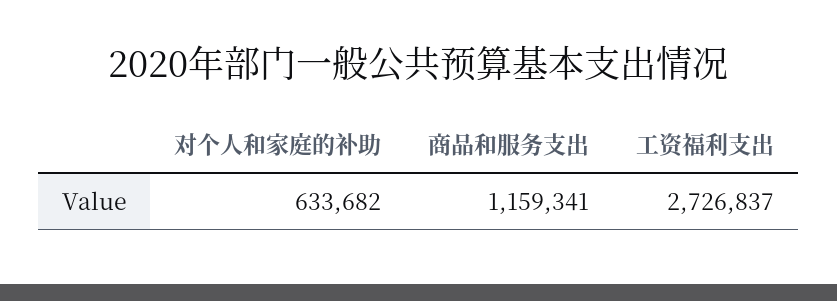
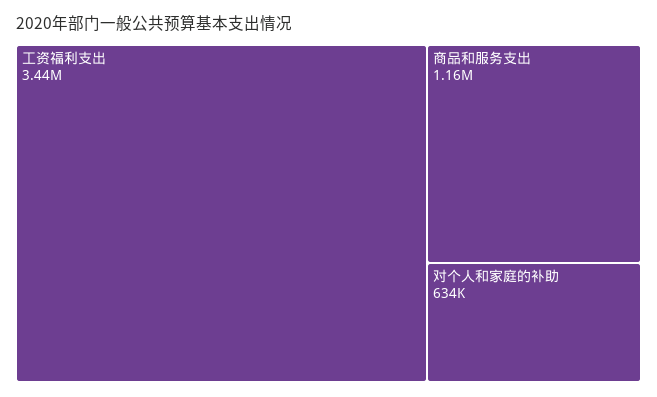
工资福利支出: 2726837 -> 3440000

